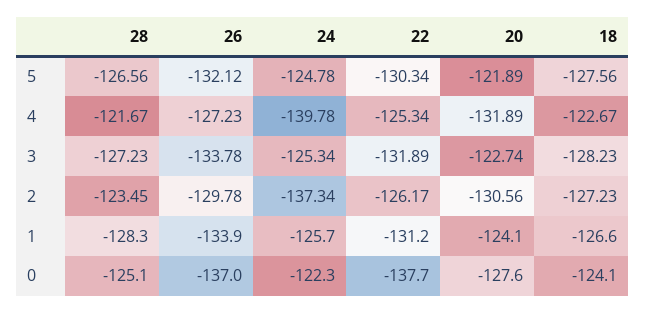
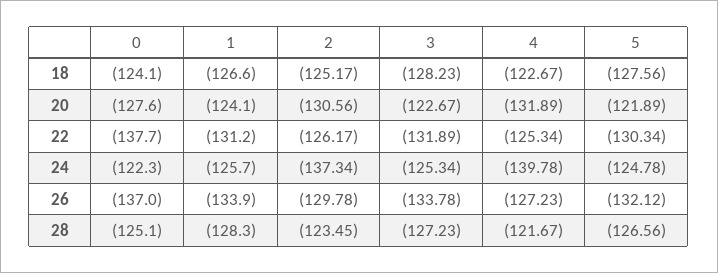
20, 3: -122.74 -> -122.67
18, 2: -127.23 -> -125.17

